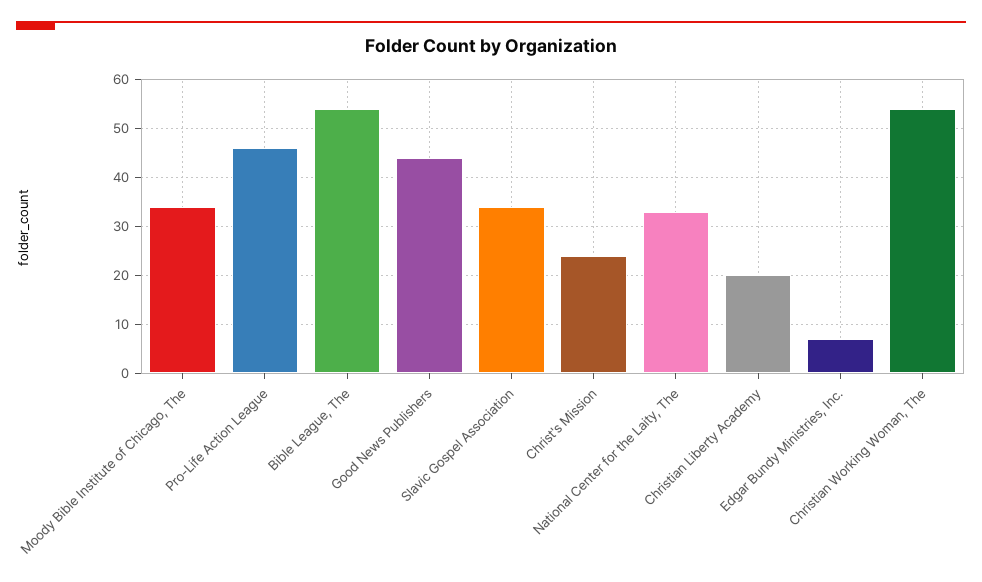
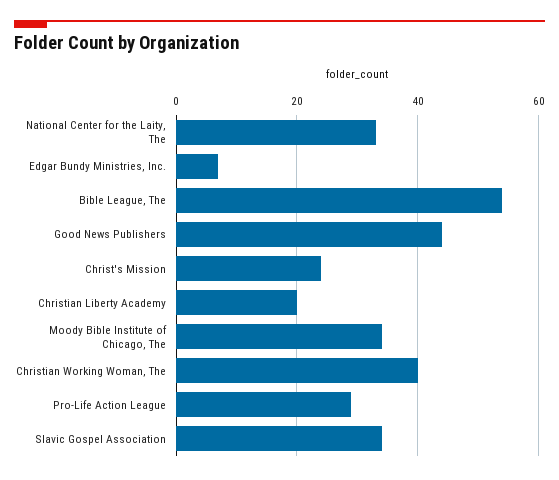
Pro-Life Action League: 45 -> 30
Christian Working Woman, The: 55 -> 40

